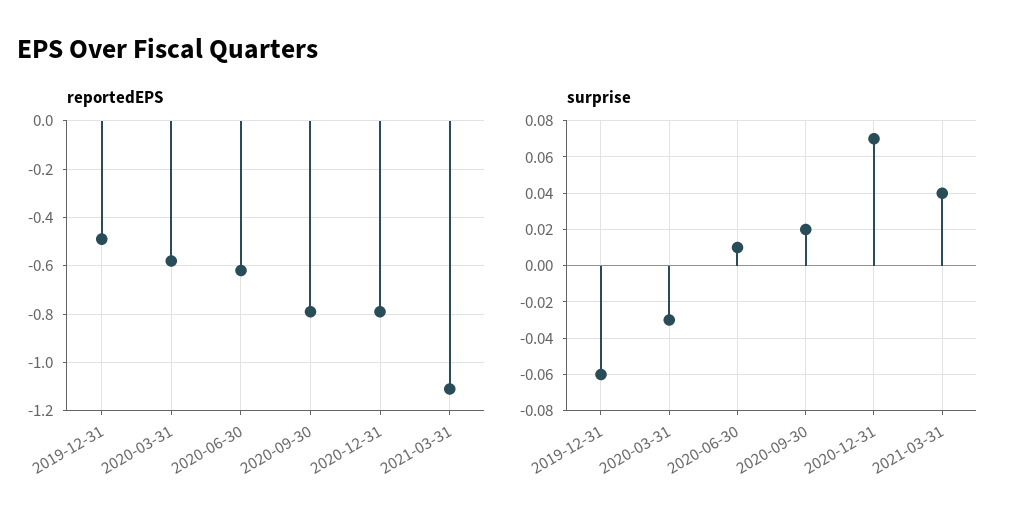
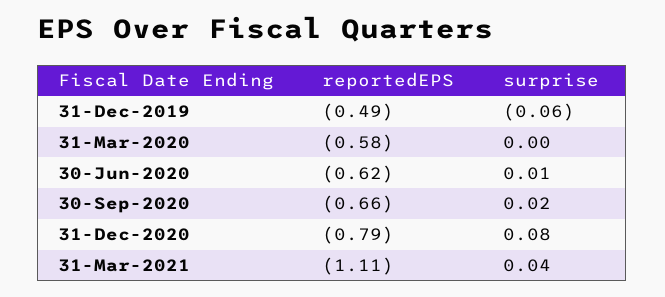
reportedEPS, 2020-09-30: -0.8 -> -0.66
surprise, 2020-03-31: -0.03 -> 0
surprise, 2020-12-31: 0.07 -> 0.08

